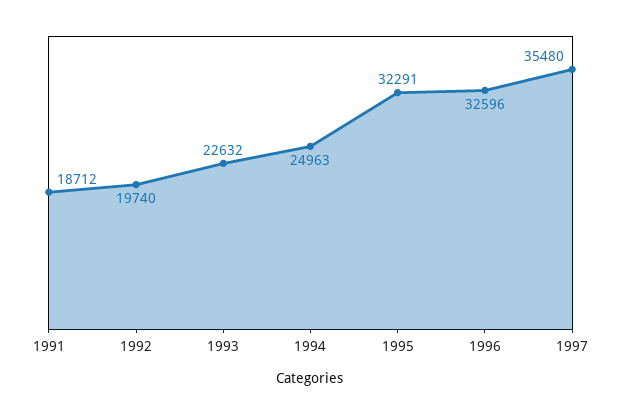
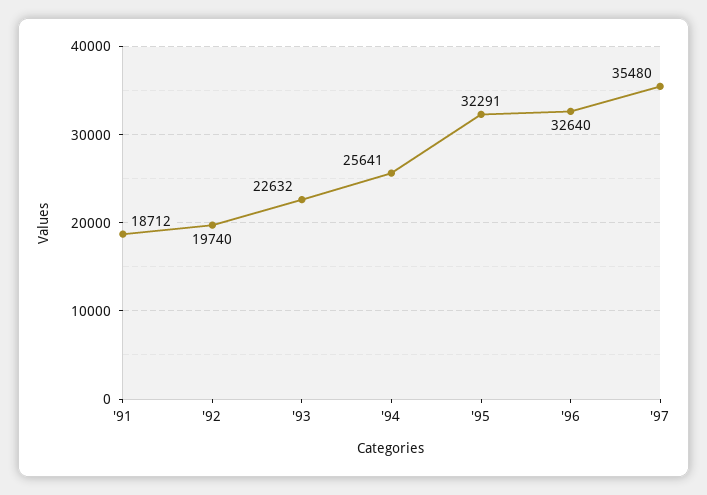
1994: 24963 -> 25641
1996: 32596 -> 32640

